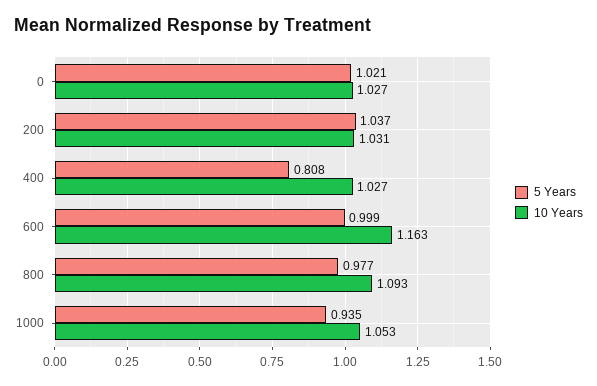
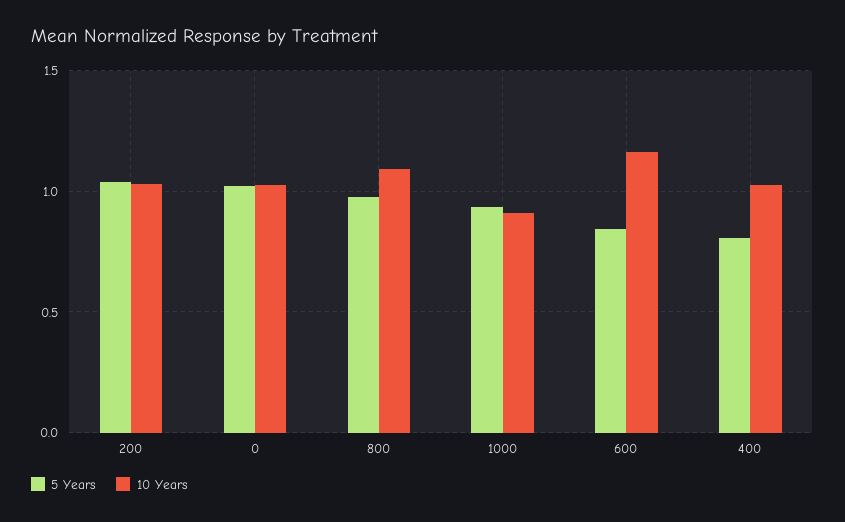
5 Years, 600: 0.999 -> 0.85
10 Years, 1000: 1.053 -> 0.9

